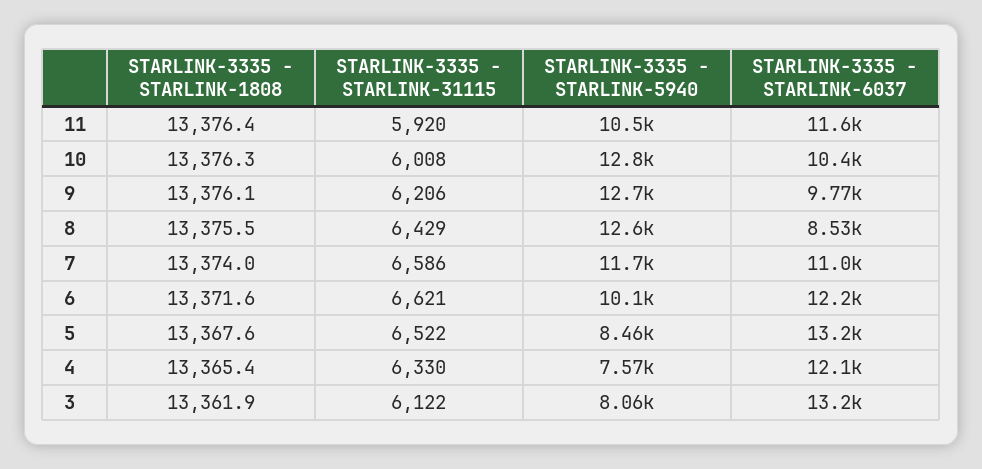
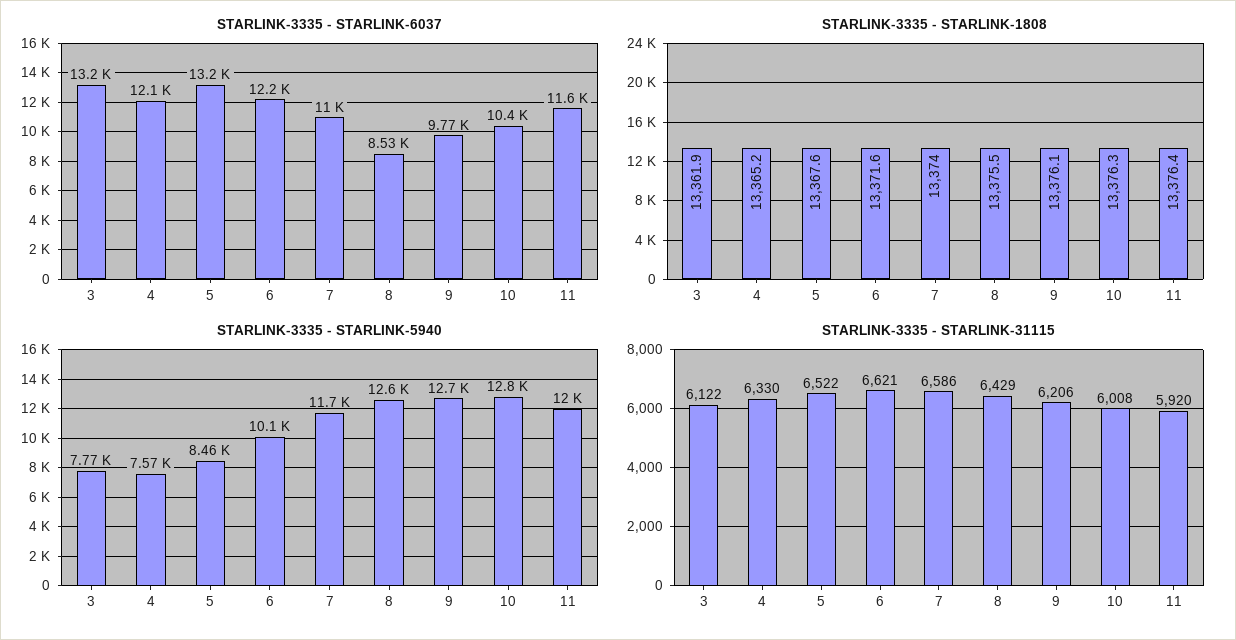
STARLINK-3335 - STARLINK-5940, 11: 10500 -> 12000
STARLINK-3335 - STARLINK-1808, 4: 13365.4 -> 13365.2
STARLINK-3335 - STARLINK-5940, 3: 8060 -> 7770

